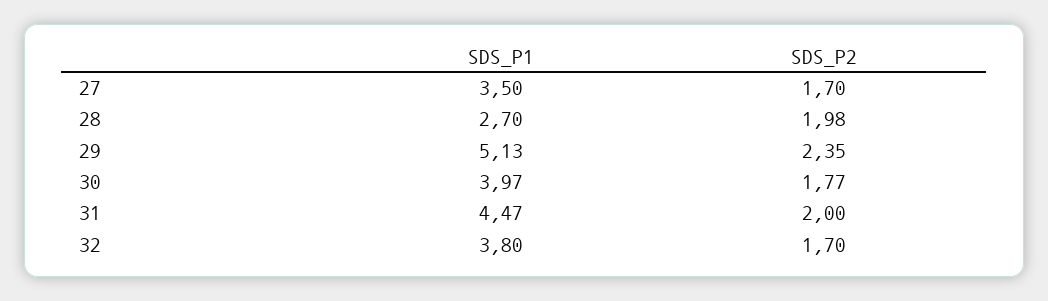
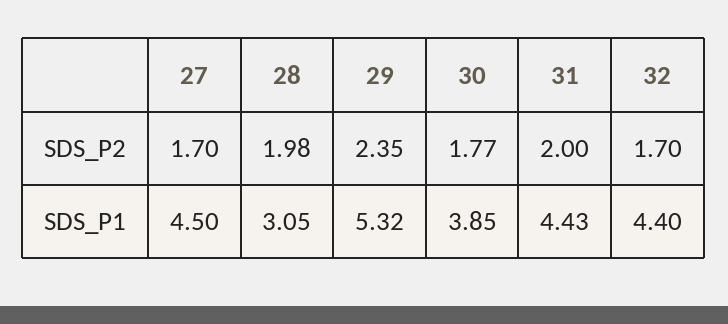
SDS_P1, 27: 3.5 -> 4.5
SDS_P1, 28: 2.7 -> 3.05
SDS_P1, 29: 5.13 -> 5.32
SDS_P1, 30: 3.97 -> 3.85
SDS_P1, 31: 4.47 -> 4.43
SDS_P1, 32: 3.8 -> 4.4

